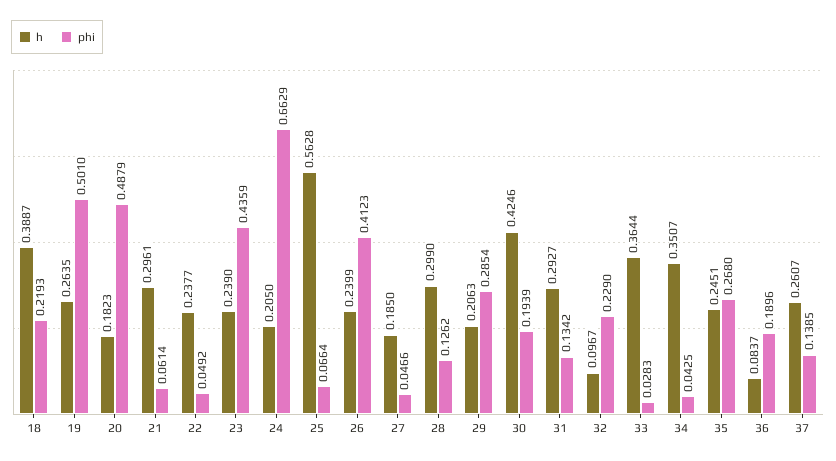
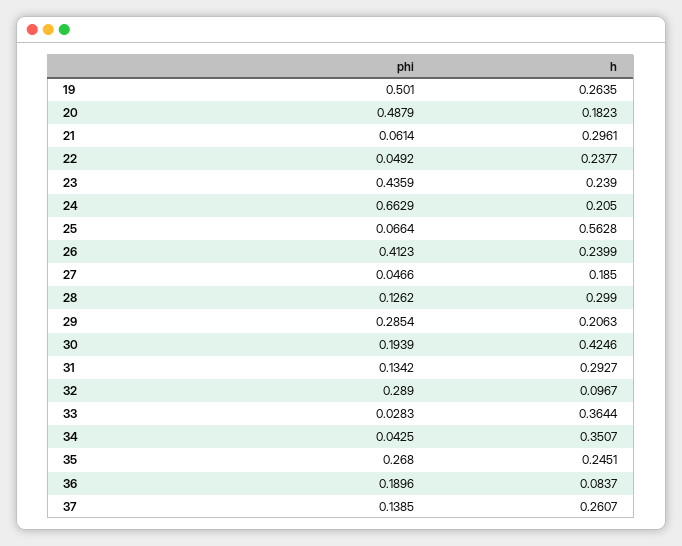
h, 18: 0.3887 -> none
phi, 18: 0.2193 -> none
phi, 32: 0.229 -> 0.289

